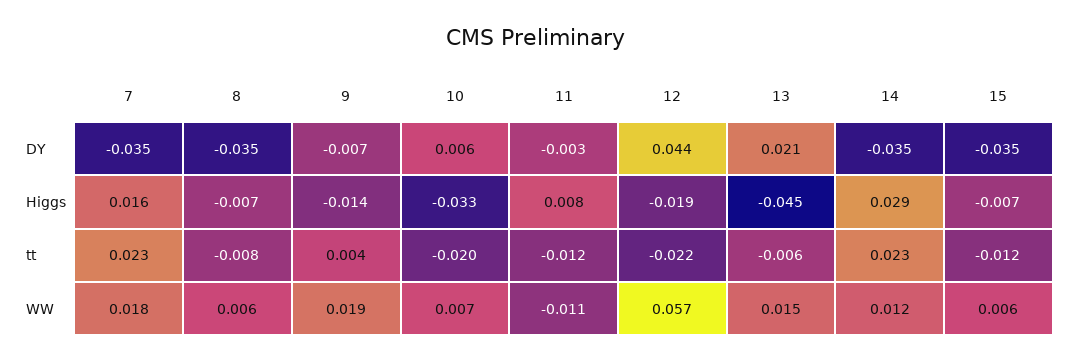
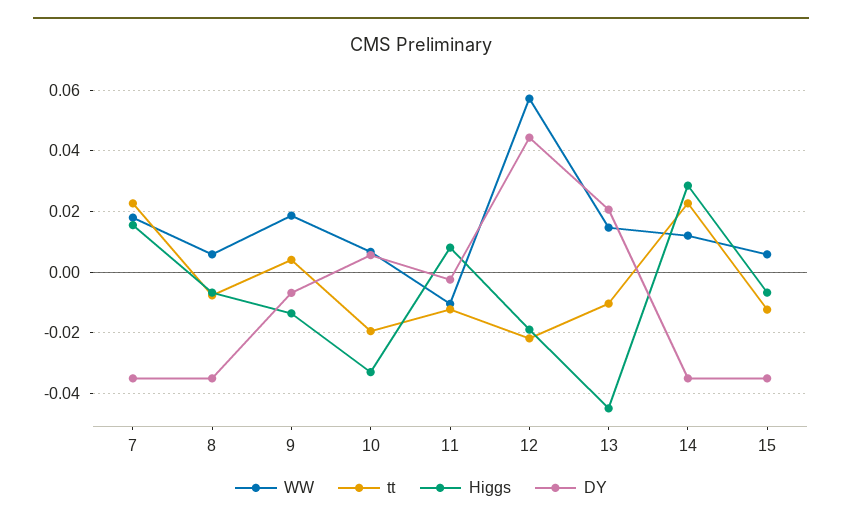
tt, 13: -0.006 -> -0.01

